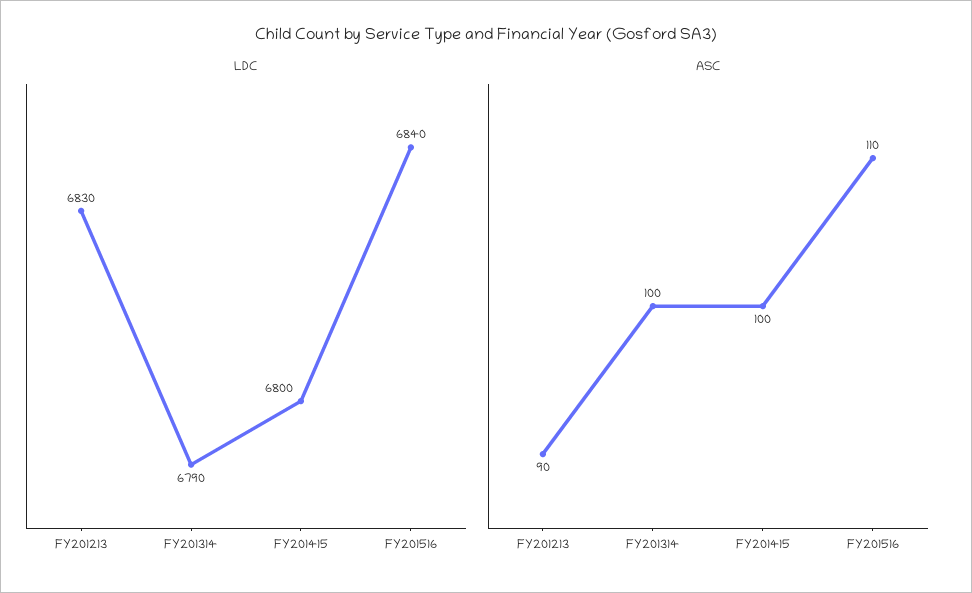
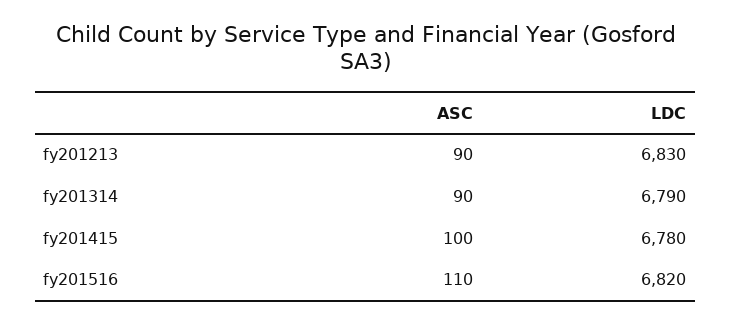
LDC, FY201415: 6800 -> 6780
LDC, FY201516: 6840 -> 6820
ASC, FY201314: 100 -> 90

